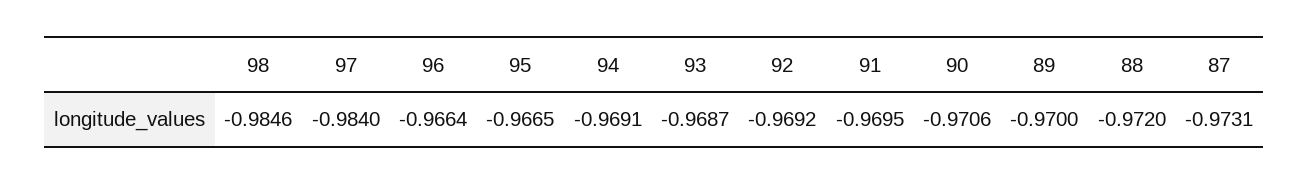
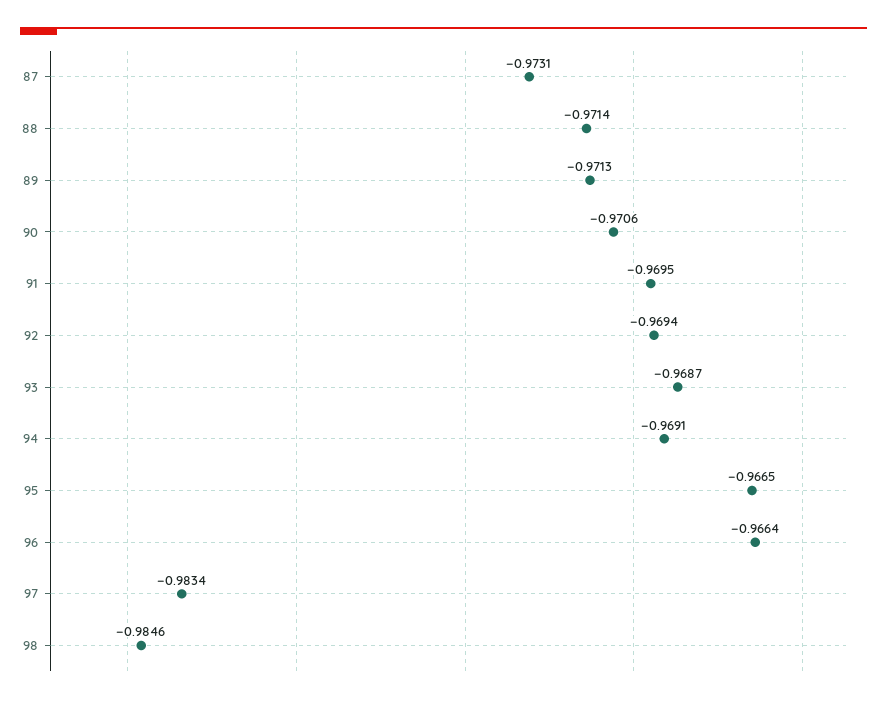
97: -0.984 -> -0.9834
92: -0.9692 -> -0.9694
89: -0.97 -> -0.9713
88: -0.972 -> -0.9714

